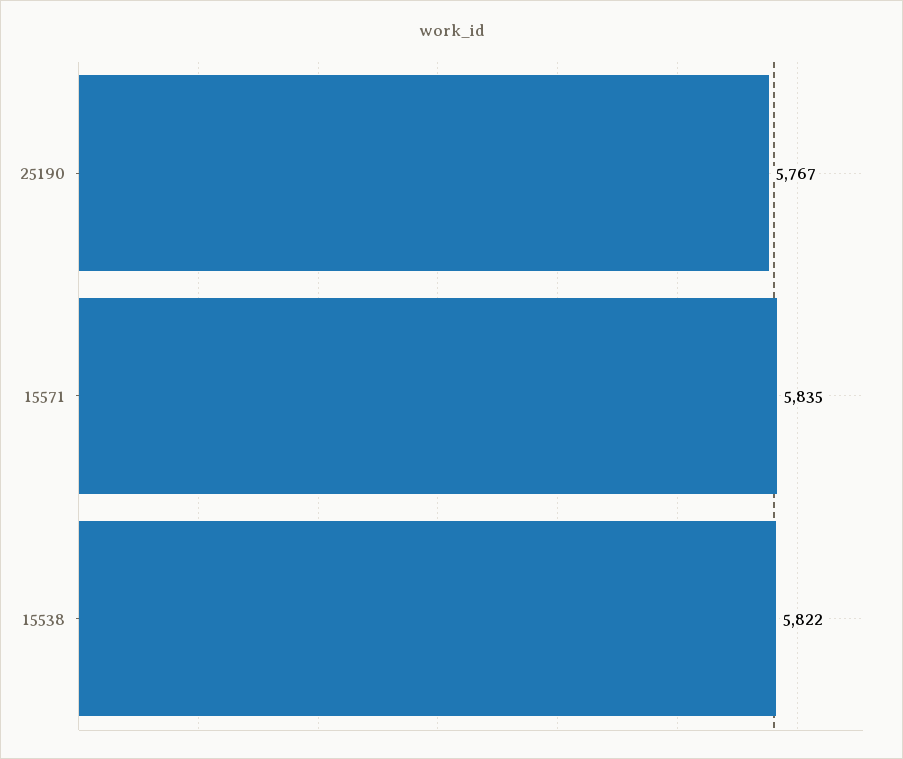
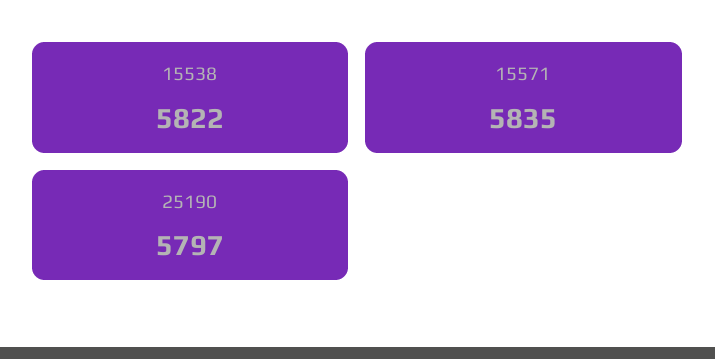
25190: 5767 -> 5797

